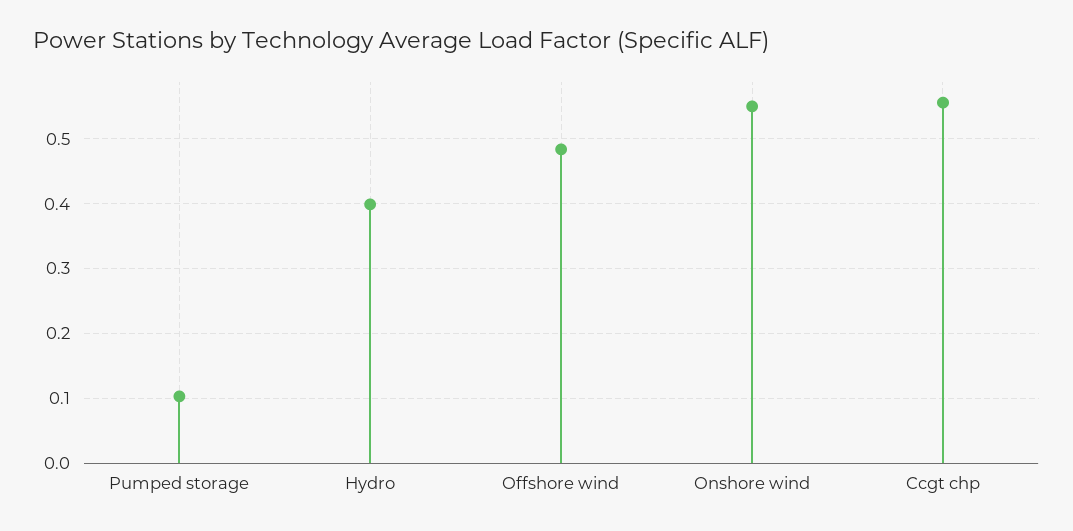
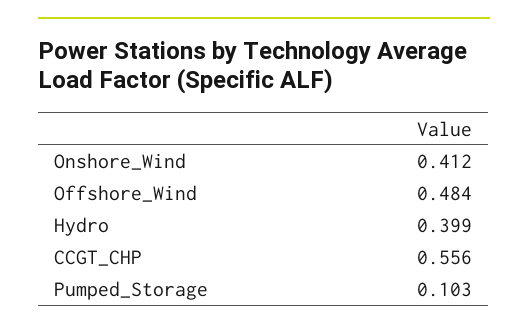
Onshore wind: 0.55 -> 0.412

